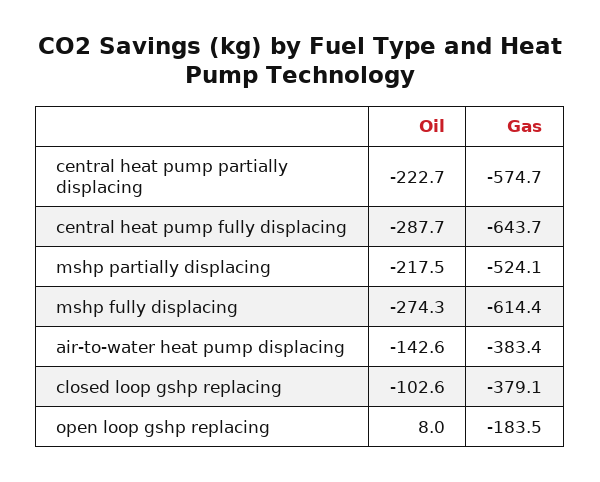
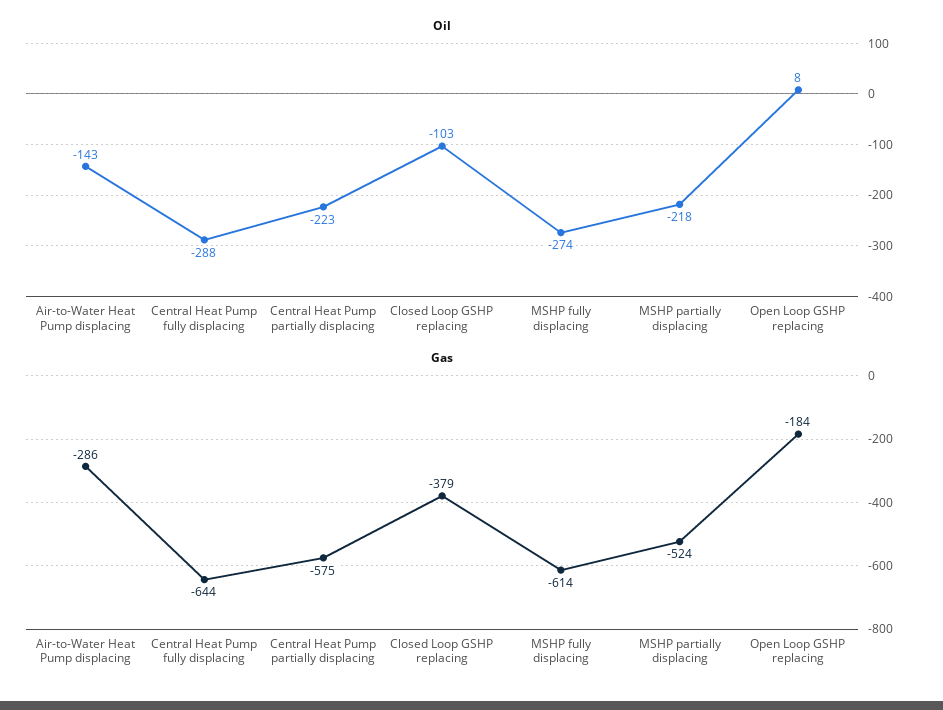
Gas, air-to-water heat pump displacing: -383.4 -> -286

